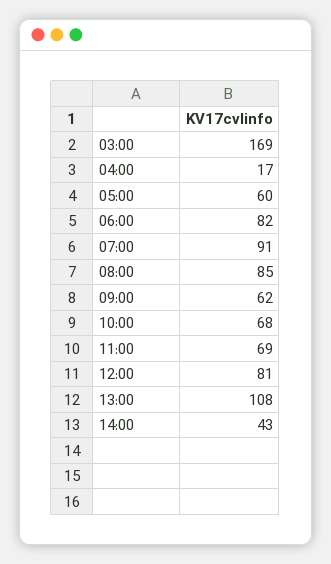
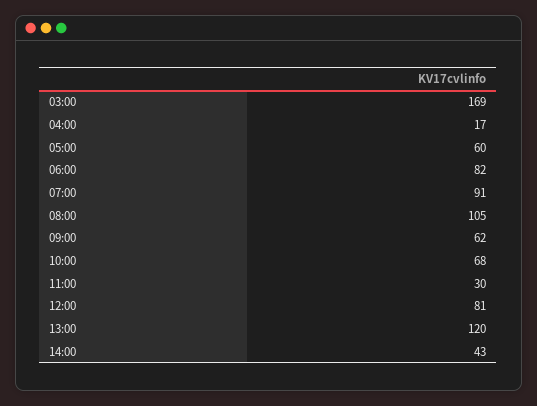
08:00: 85 -> 105
11:00: 69 -> 30
13:00: 108 -> 120

